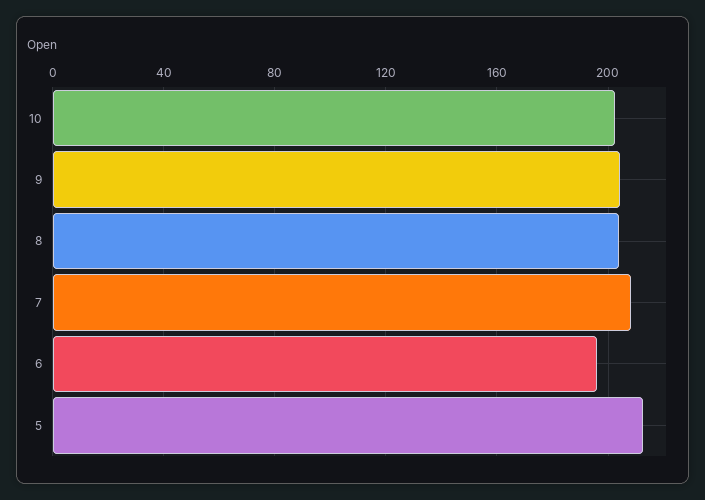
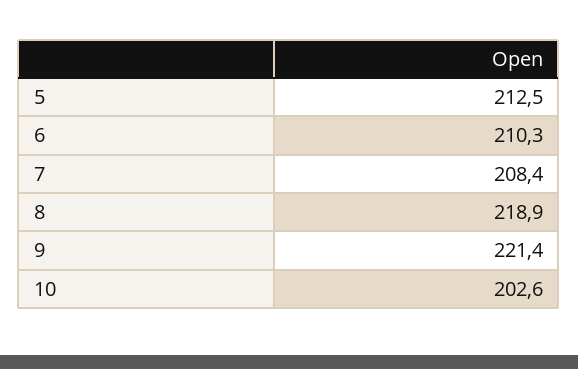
9: 205 -> 221.4
8: 205 -> 218.9
6: 195 -> 210.3

